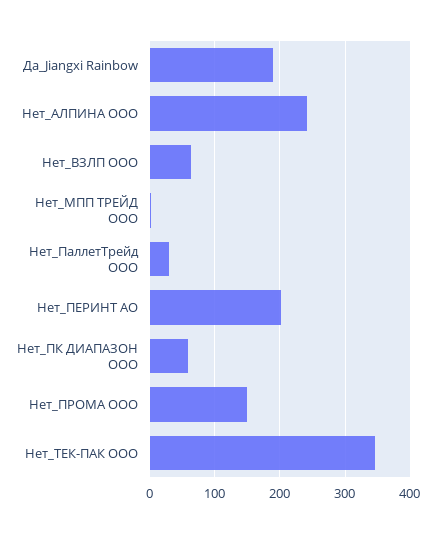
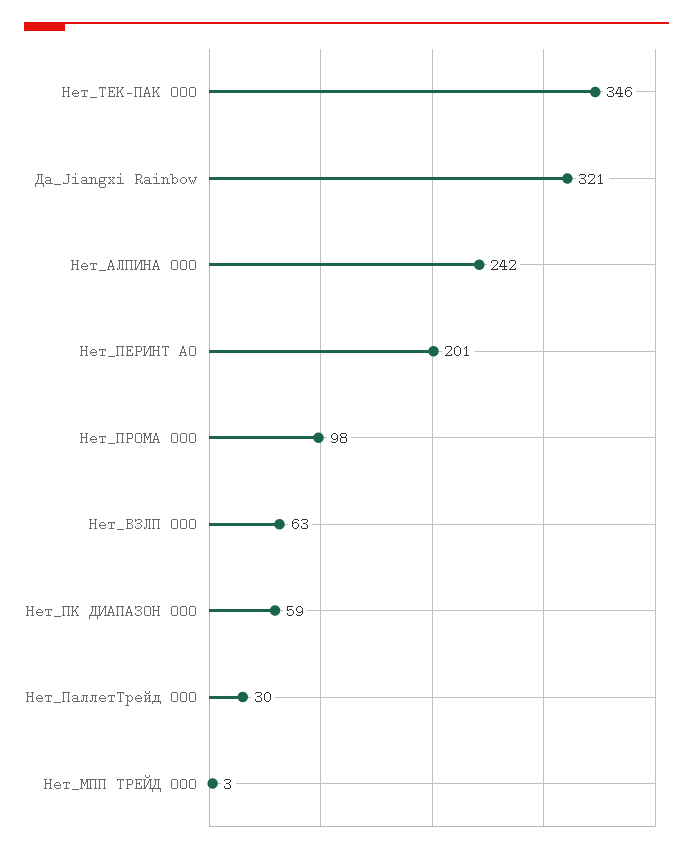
Да_Jiangxi Rainbow: 190 -> 321
Нет_ПРОМА ООО: 150 -> 98

